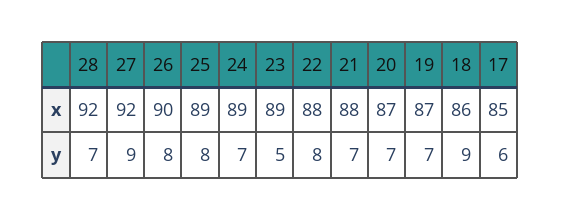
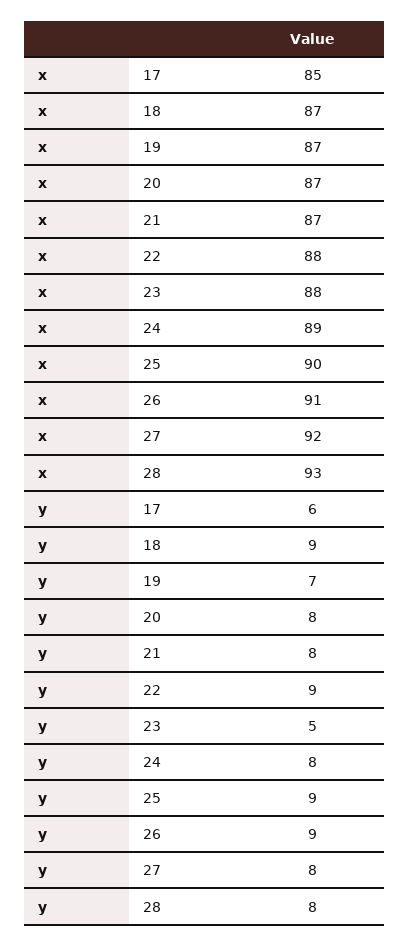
28, x: 92 -> 93
26, x: 90 -> 91
25, x: 89 -> 90
23, x: 89 -> 88
21, x: 88 -> 87
18, x: 86 -> 87
28, y: 7 -> 8
27, y: 9 -> 8
26, y: 8 -> 9
25, y: 8 -> 9
24, y: 7 -> 8
22, y: 8 -> 9
21, y: 7 -> 8
20, y: 7 -> 8

